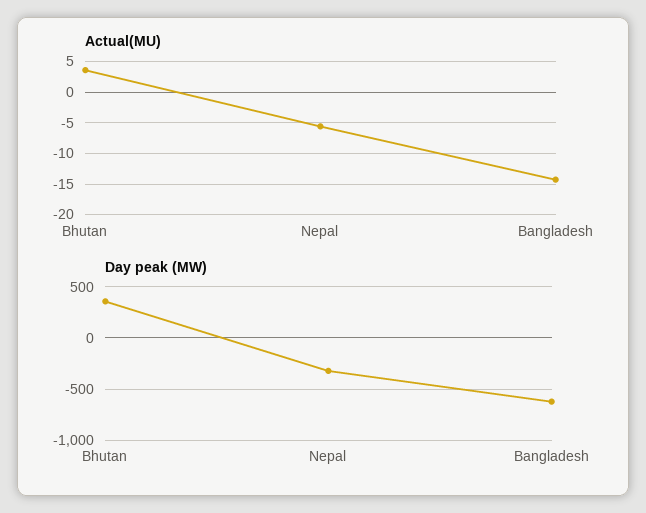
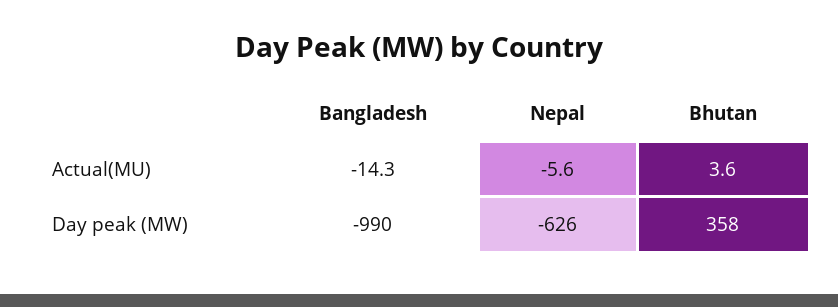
Day peak (MW), Nepal: -300 -> -626
Day peak (MW), Bangladesh: -600 -> -990

